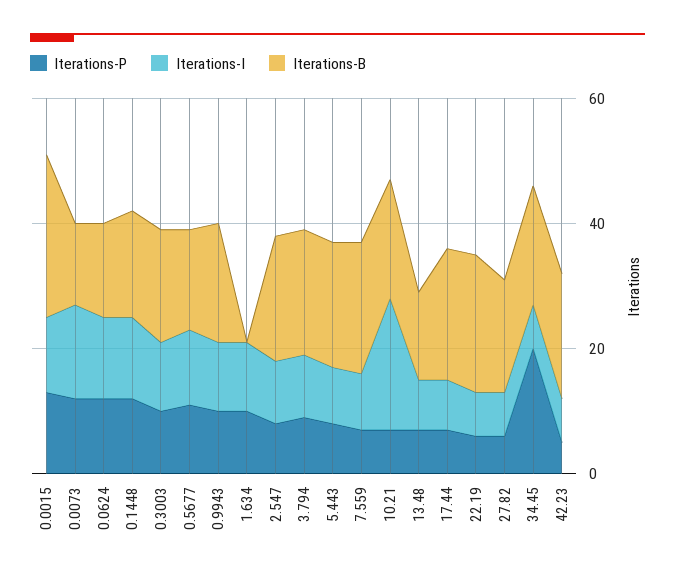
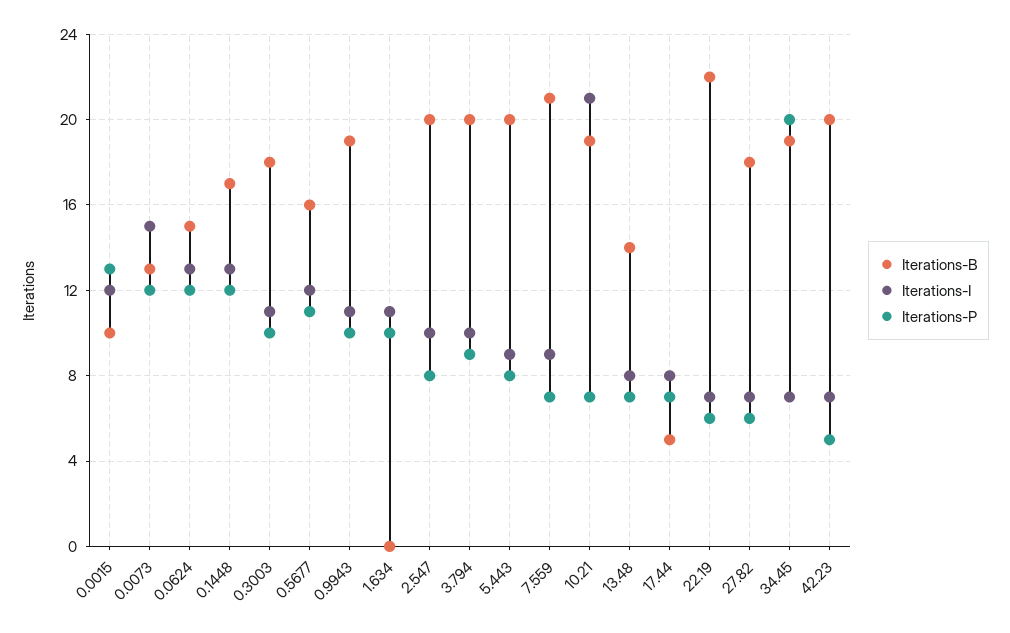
Iterations-B, 0.0015: 25 -> 10
Iterations-B, 17.44: 20 -> 5

